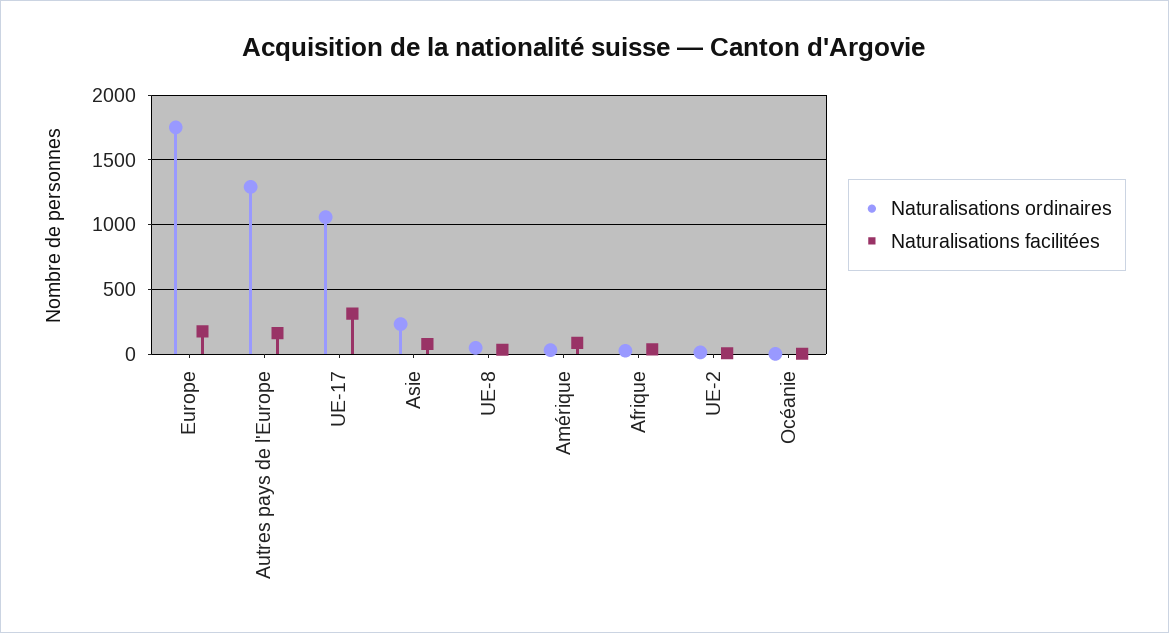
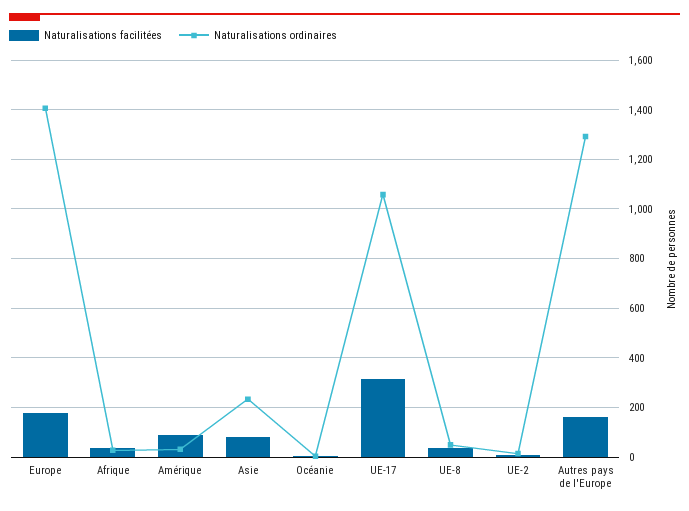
Naturalisations ordinaires, Europe: 1750 -> 1400

